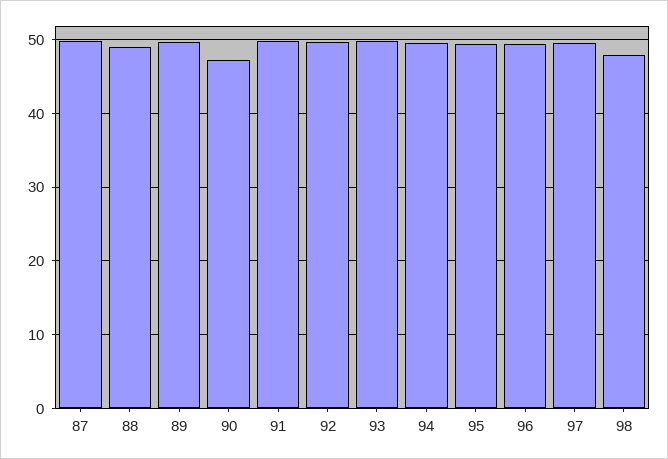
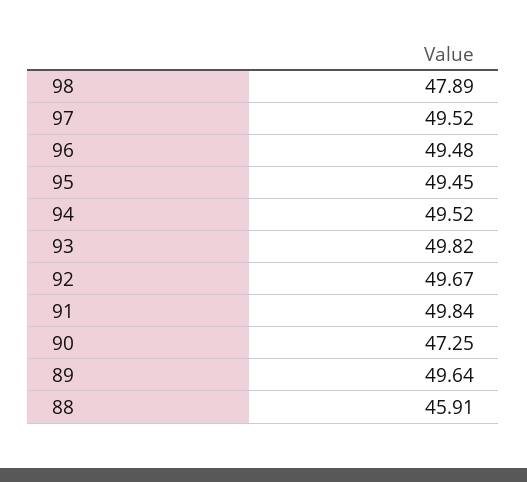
87: 50 -> none
88: 49 -> 45.91

